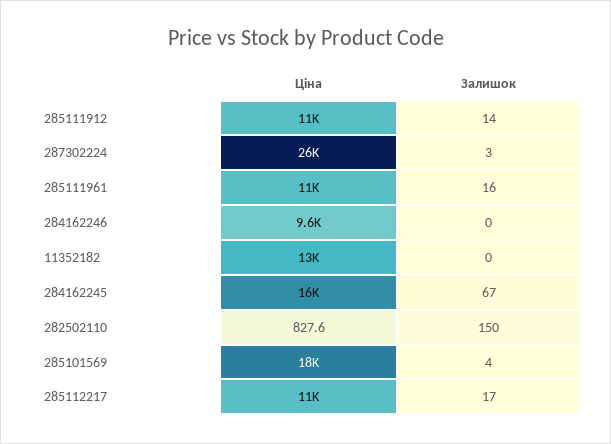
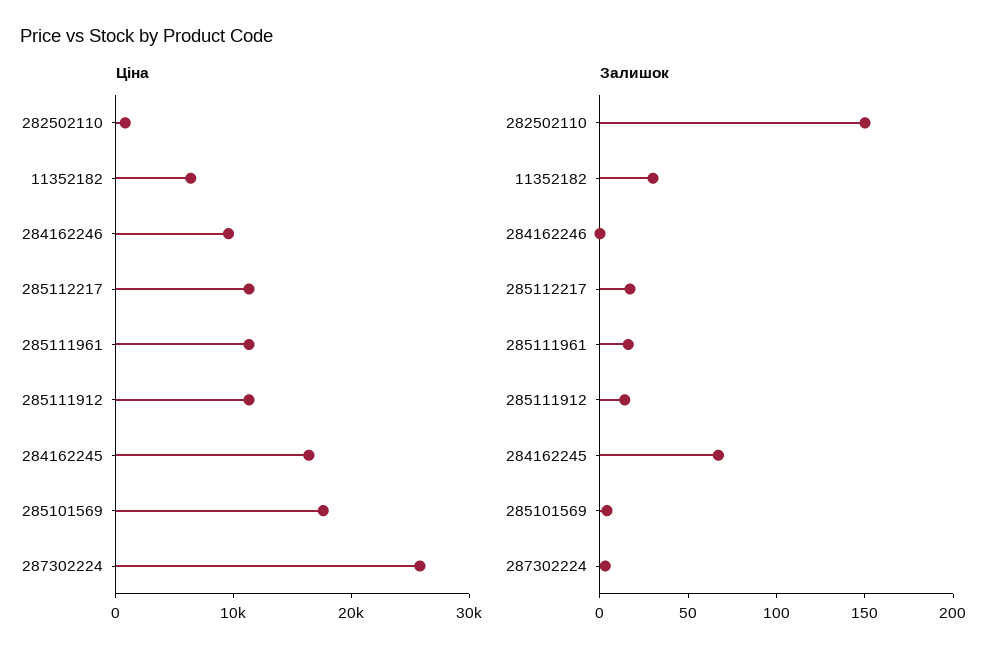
Ціна, 11352182: 13000 -> 6000
Залишок, 11352182: 0 -> 30

